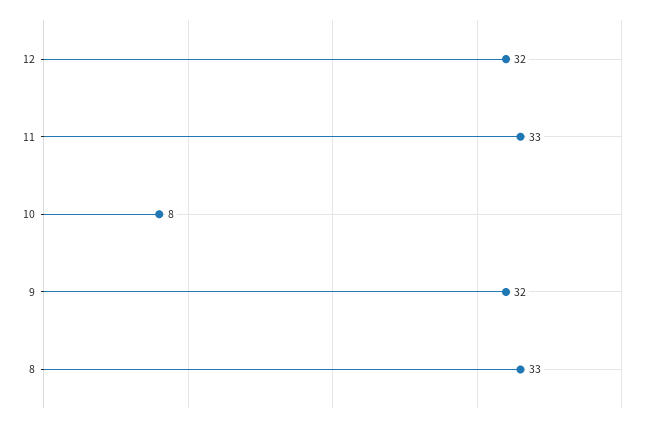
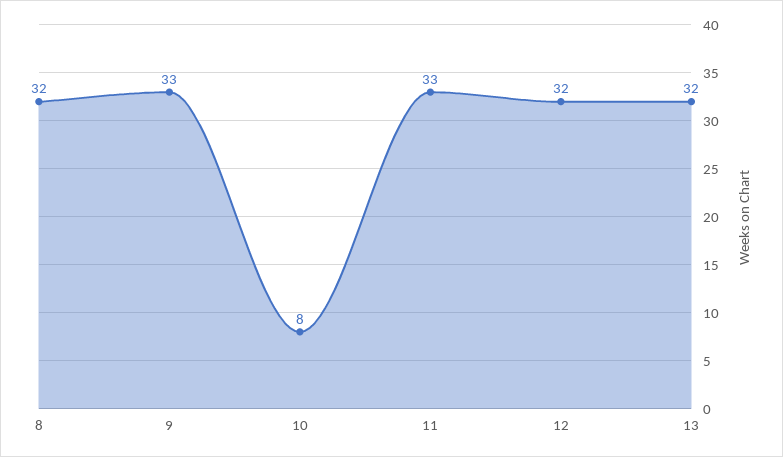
9: 32 -> 33
8: 33 -> 32
13: none -> 32

